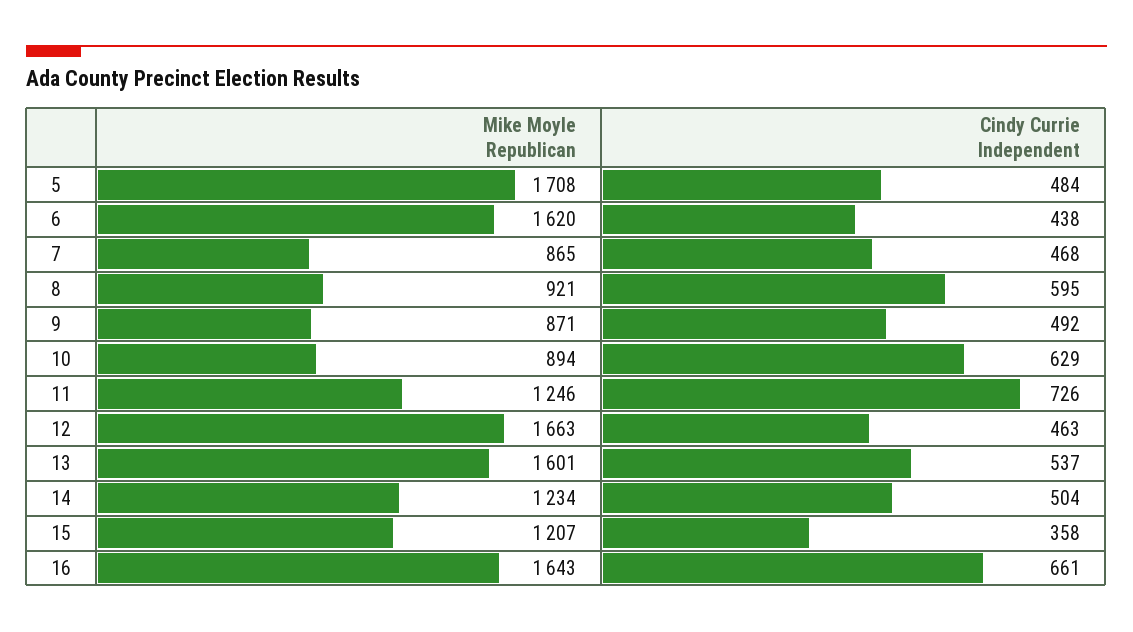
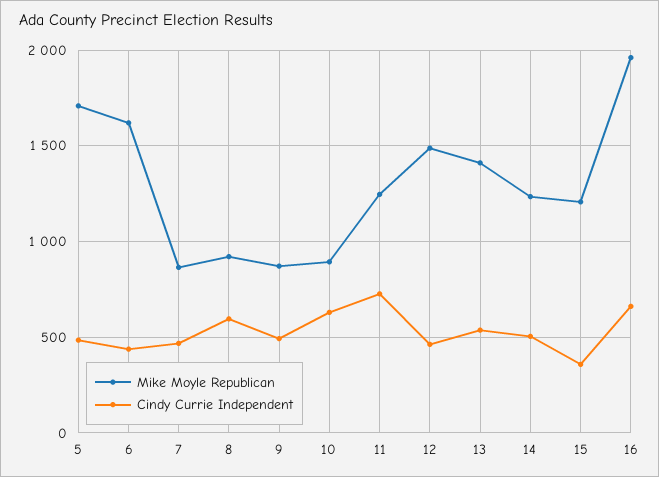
Mike Moyle Republican, 12: 1663 -> 1500
Mike Moyle Republican, 13: 1601 -> 1400
Mike Moyle Republican, 16: 1643 -> 1950

